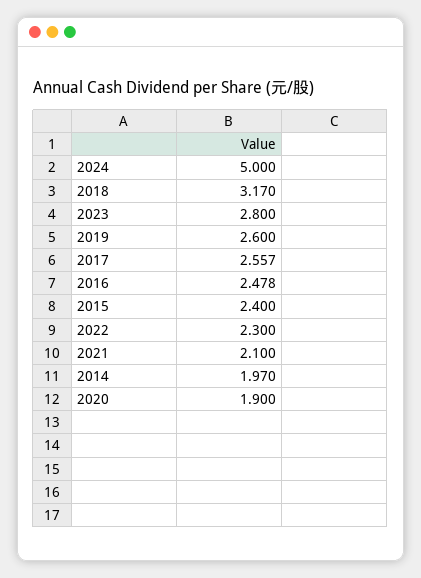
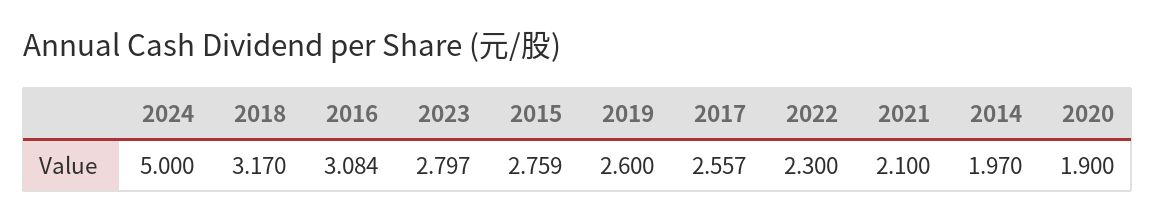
2023: 2.8 -> 2.797
2016: 2.478 -> 3.084
2015: 2.4 -> 2.759

